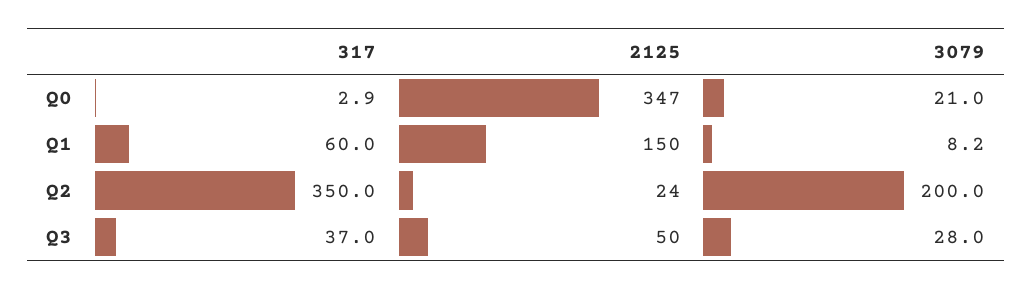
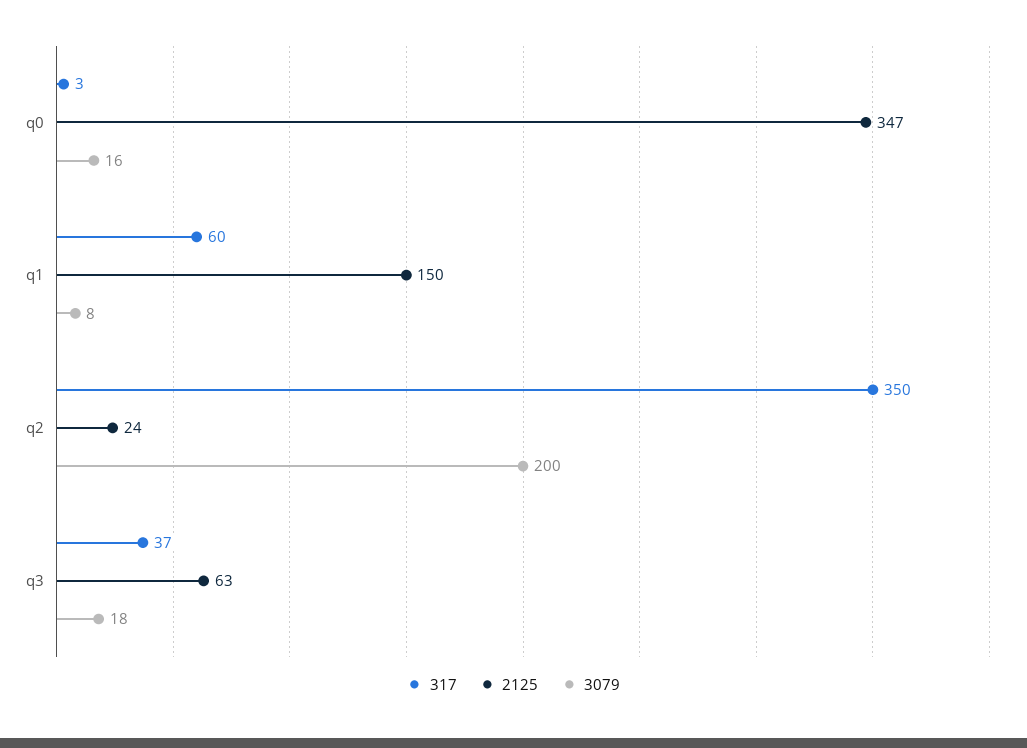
3079, Q0: 21 -> 16
2125, Q3: 50 -> 63
3079, Q3: 28 -> 18

